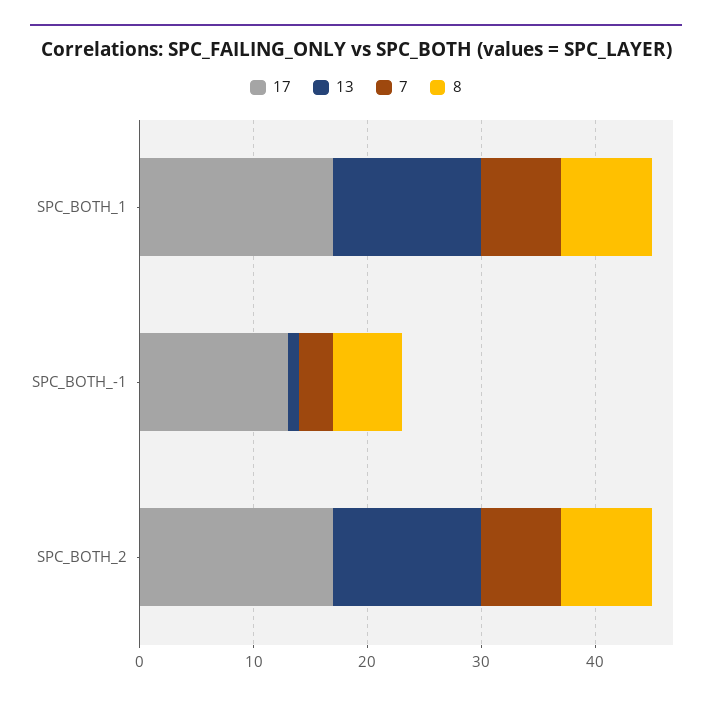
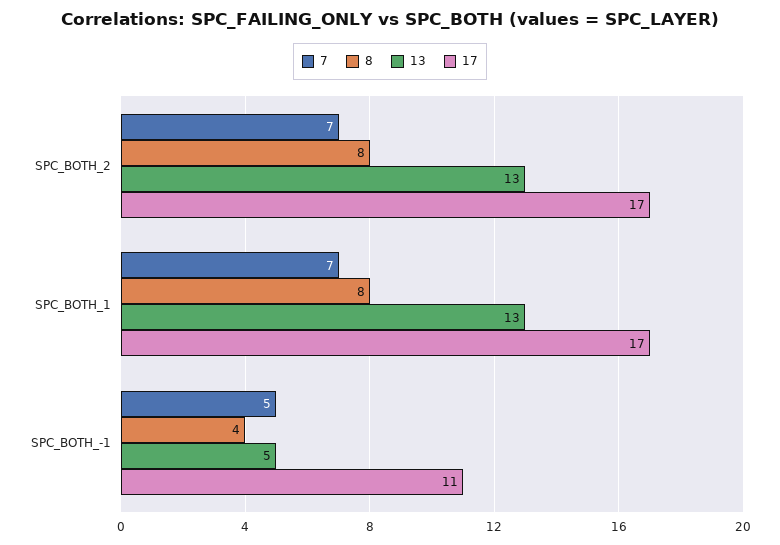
17, SPC_BOTH_-1: 13 -> 11
13, SPC_BOTH_-1: 1 -> 5
7, SPC_BOTH_-1: 3 -> 5
8, SPC_BOTH_-1: 6 -> 4

